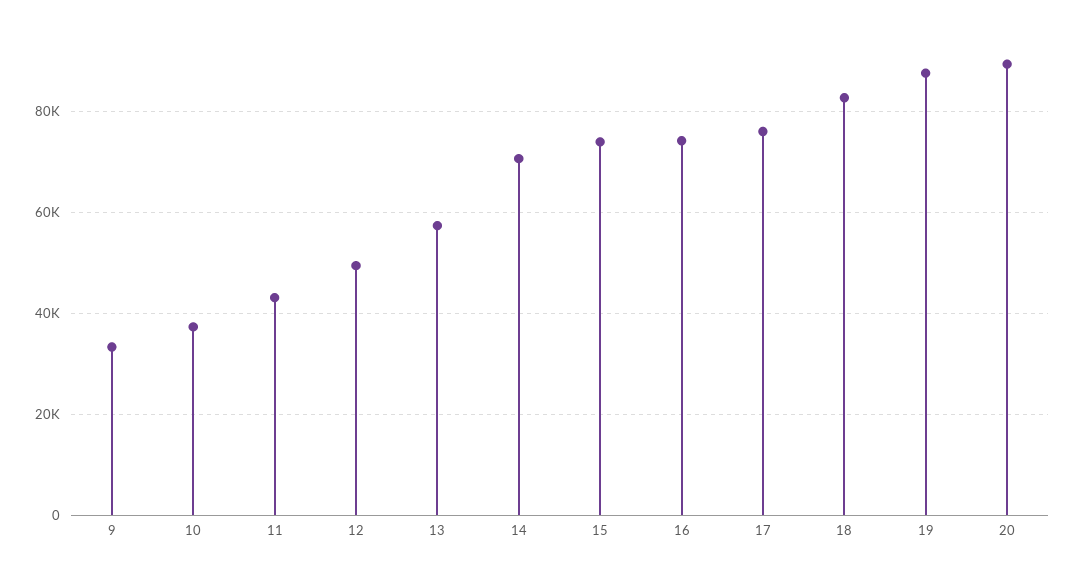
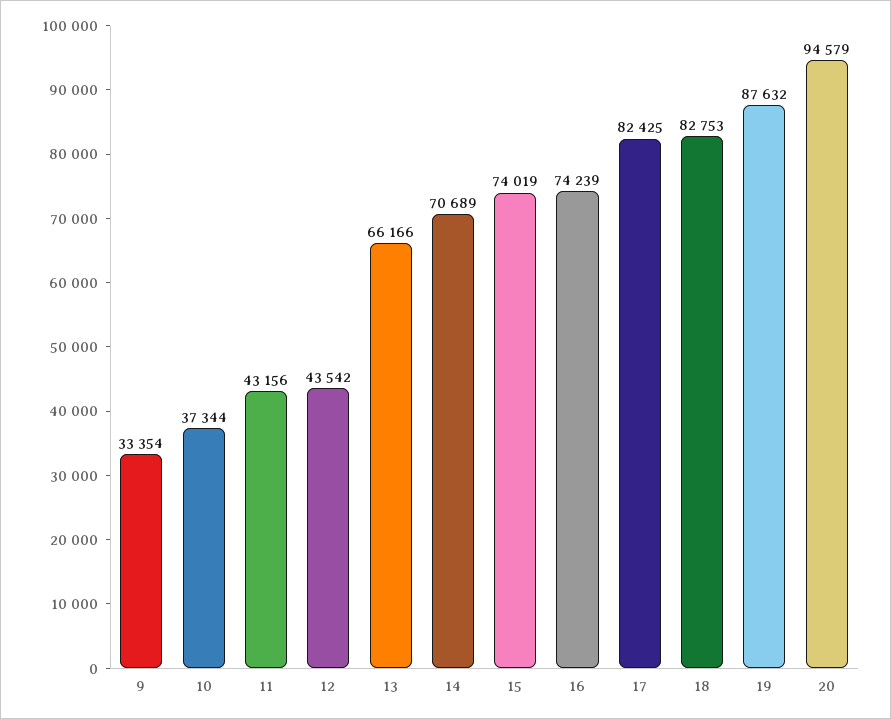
12: 50000 -> 43542
13: 58000 -> 66166
17: 76000 -> 82425
20: 90000 -> 94579

